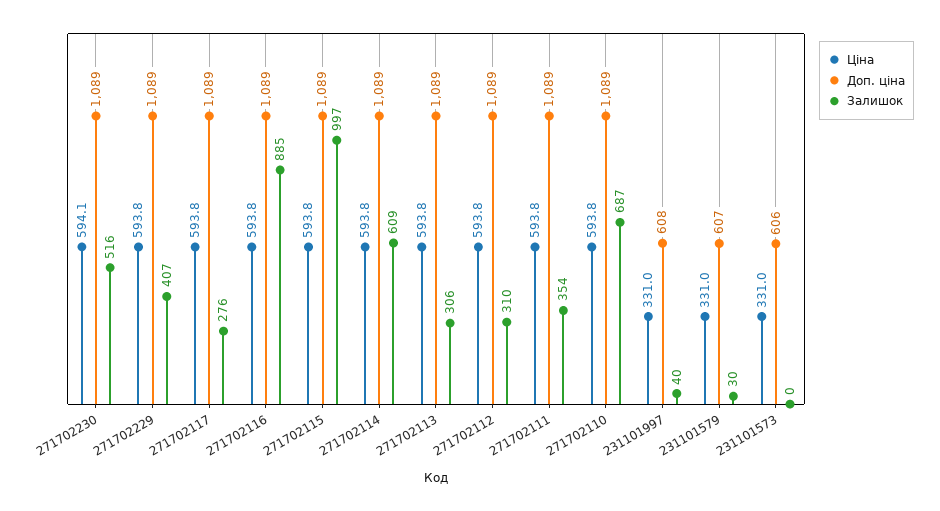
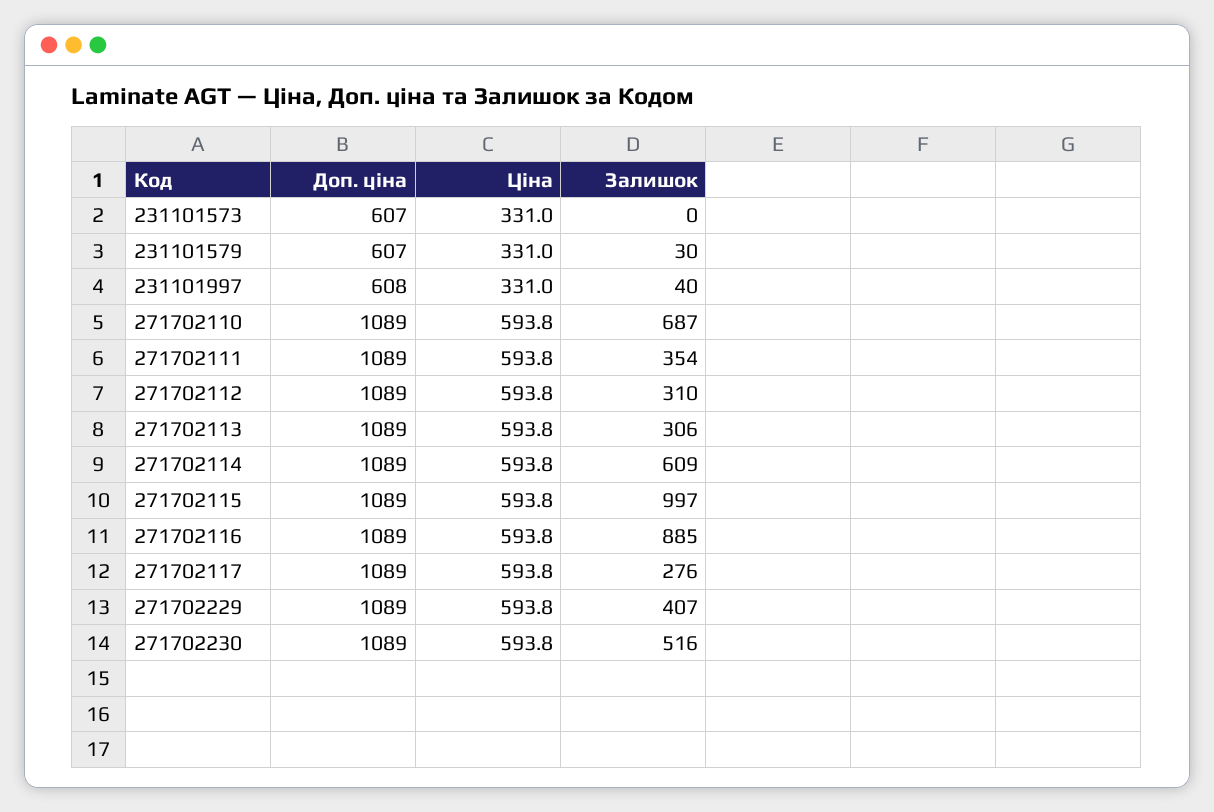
Ціна, 271702230: 594.1 -> 593.8
Доп. ціна, 231101573: 606 -> 607

